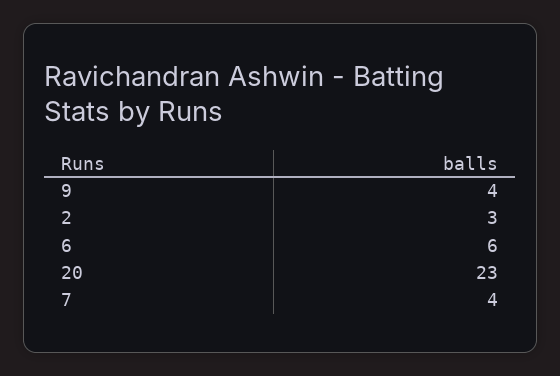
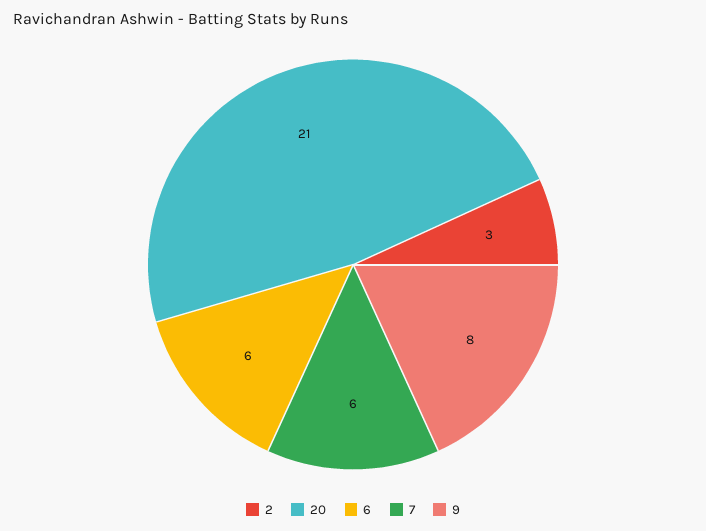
9: 4 -> 8
20: 23 -> 21
7: 4 -> 6

